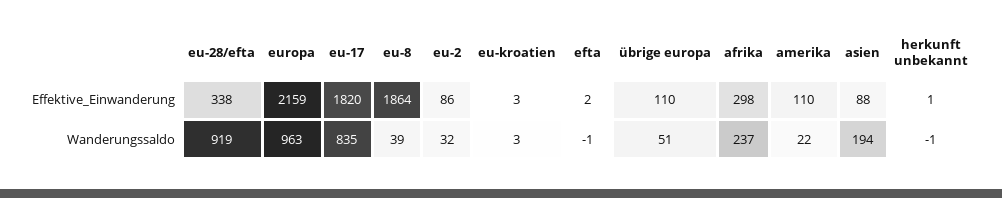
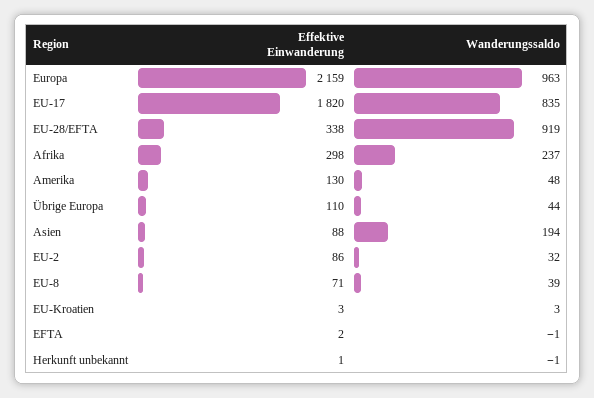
eu-8, Effektive_Einwanderung: 1864 -> 71
amerika, Effektive_Einwanderung: 110 -> 130
übrige europa, Wanderungssaldo: 51 -> 44
amerika, Wanderungssaldo: 22 -> 48

